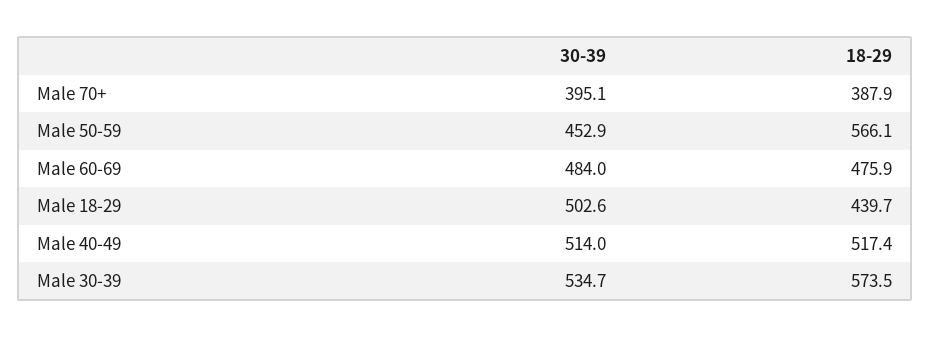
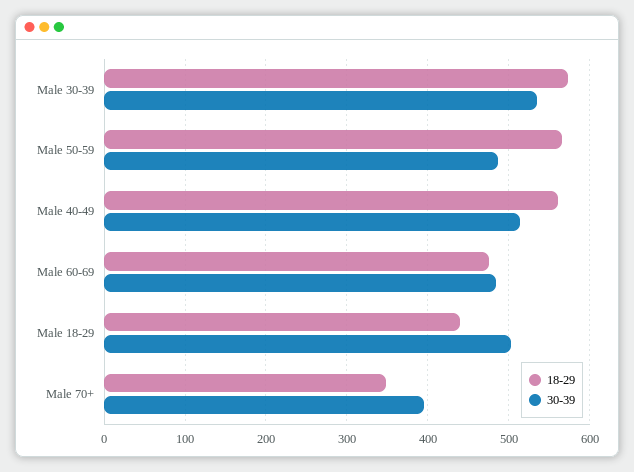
18-29, Male 70+: 387.9 -> 350
30-39, Male 50-59: 452.9 -> 490
18-29, Male 40-49: 517.4 -> 560

